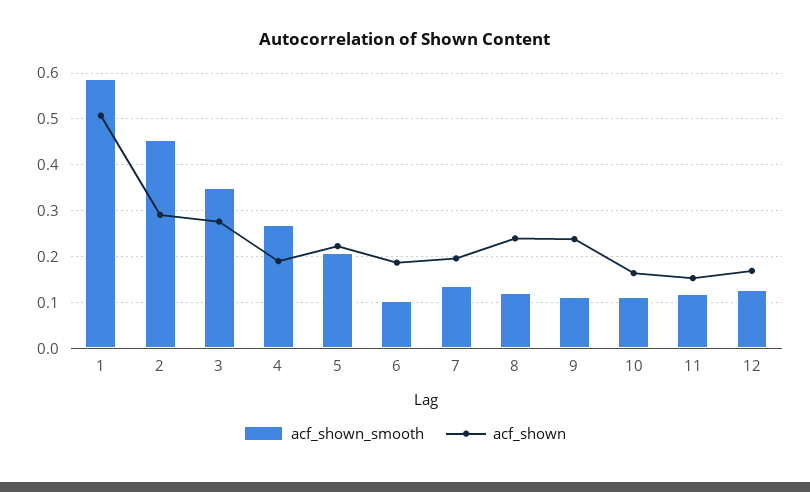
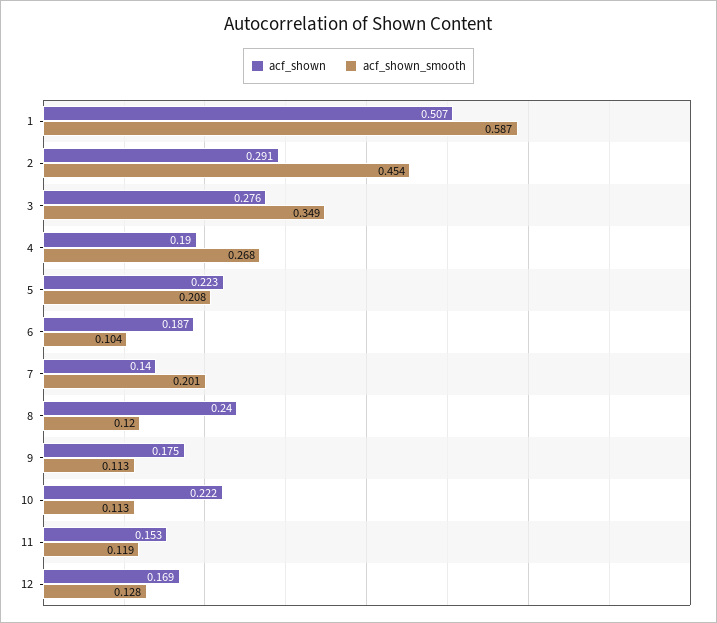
acf_shown_smooth, 7: 0.14 -> 0.201
acf_shown, 7: 0.2 -> 0.14
acf_shown, 9: 0.24 -> 0.175
acf_shown, 10: 0.16 -> 0.222

